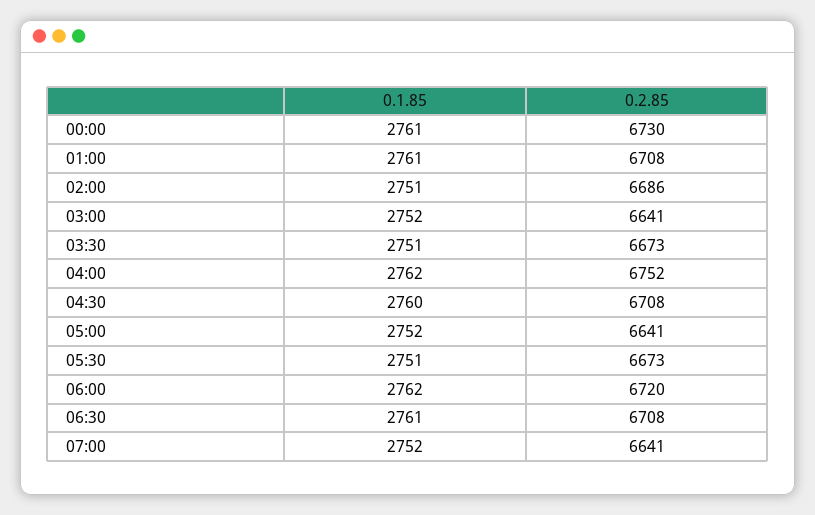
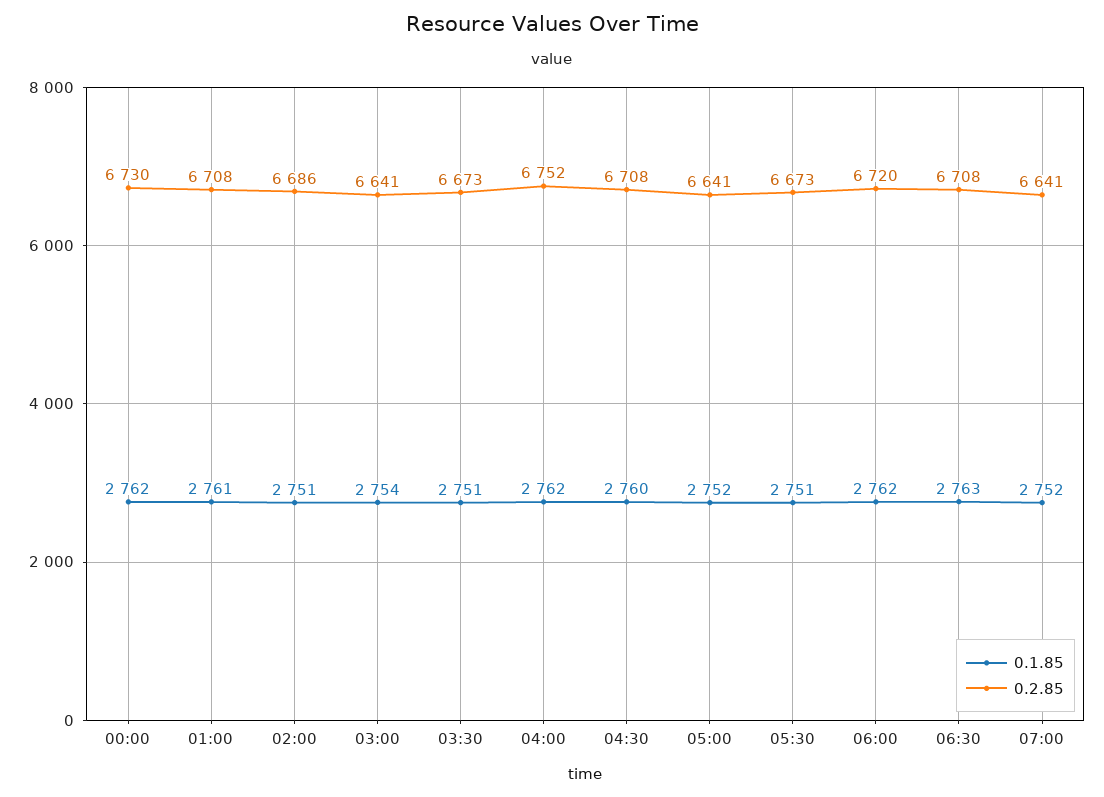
0.1.85, 00:00: 2761 -> 2762
0.1.85, 03:00: 2752 -> 2754
0.1.85, 06:30: 2761 -> 2763

